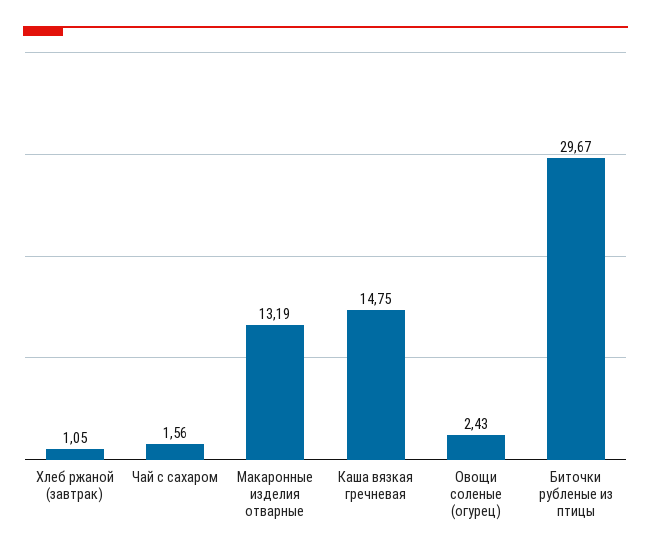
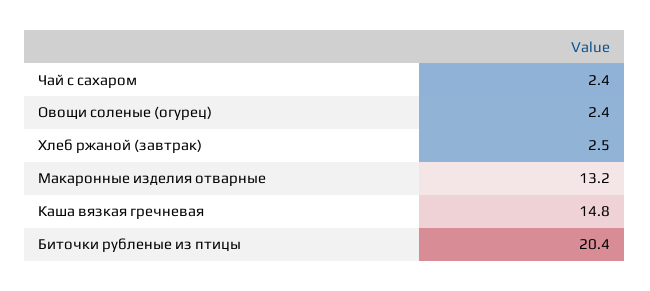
Хлеб ржаной (завтрак): 1.05 -> 2.5
Чай с сахаром: 1.56 -> 2.4
Биточки рубленые из птицы: 29.67 -> 20.4

